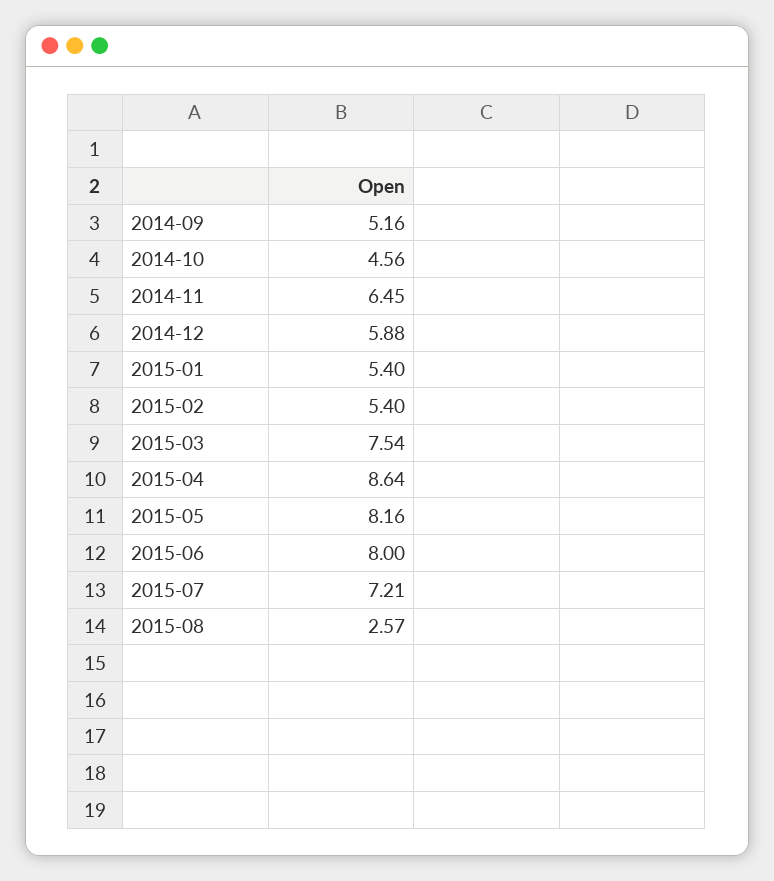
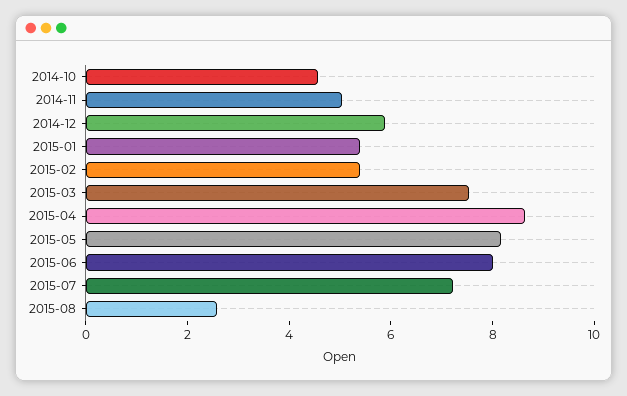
2014-09: 5.16 -> none
2014-11: 6.45 -> 5

